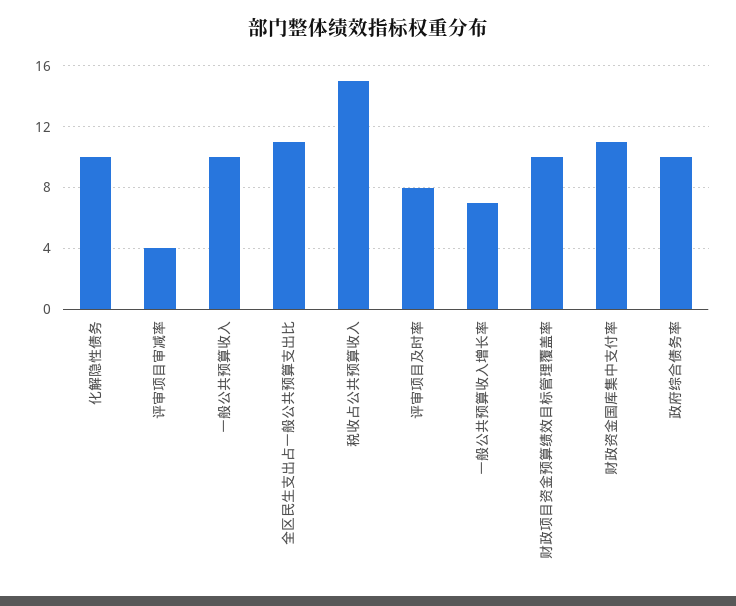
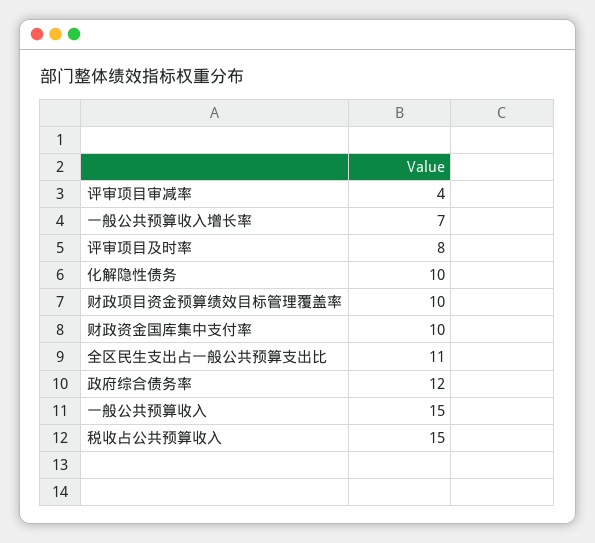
一般公共预算收入: 10 -> 15
财政资金国库集中支付率: 11 -> 10
政府综合债务率: 10 -> 12

